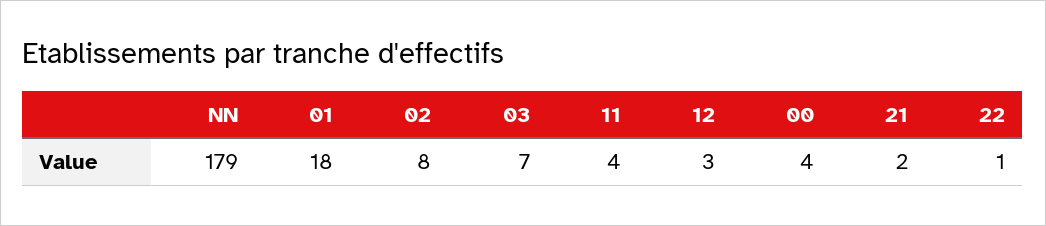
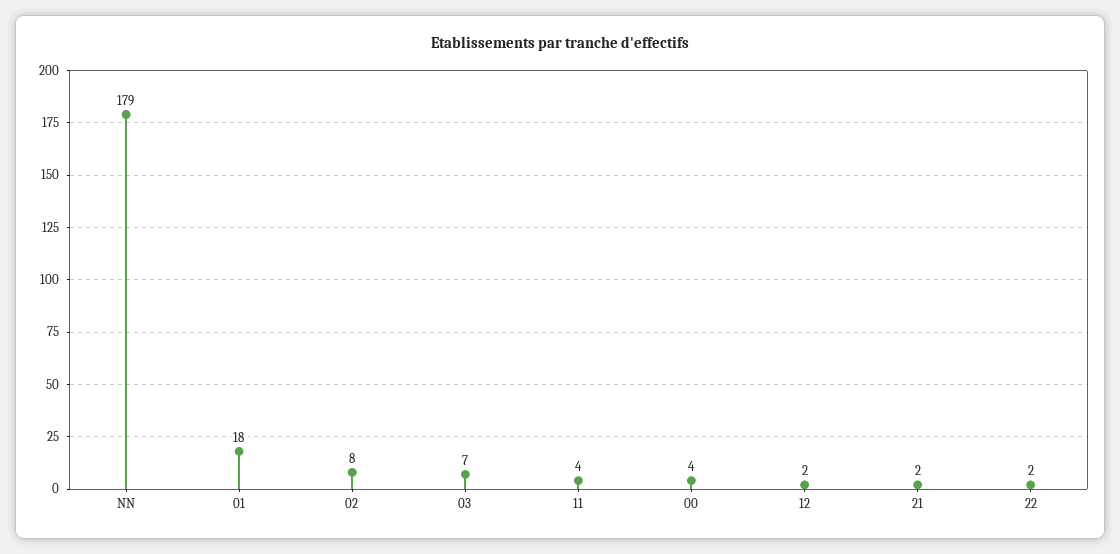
12: 3 -> 2
22: 1 -> 2

